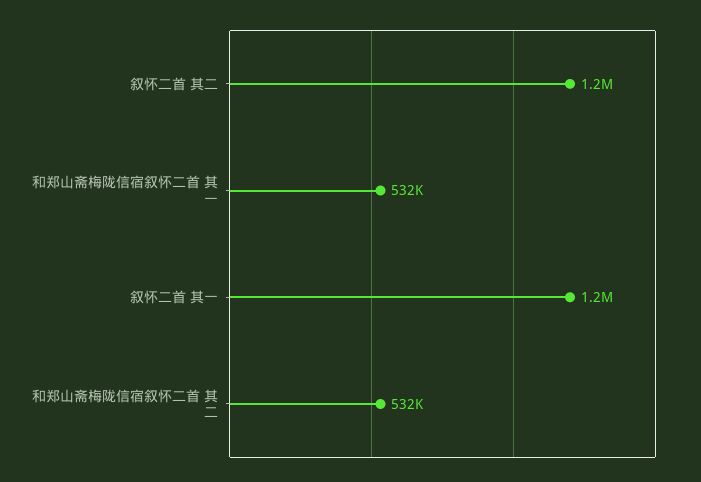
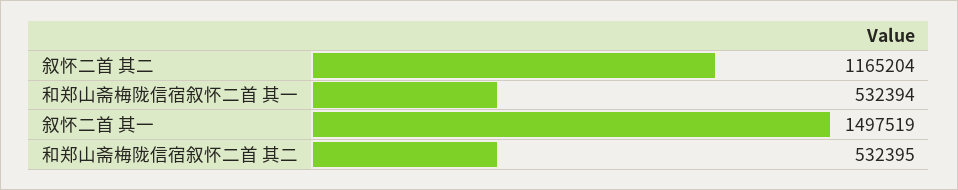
叙怀二首 其一: 1200000 -> 1497519

